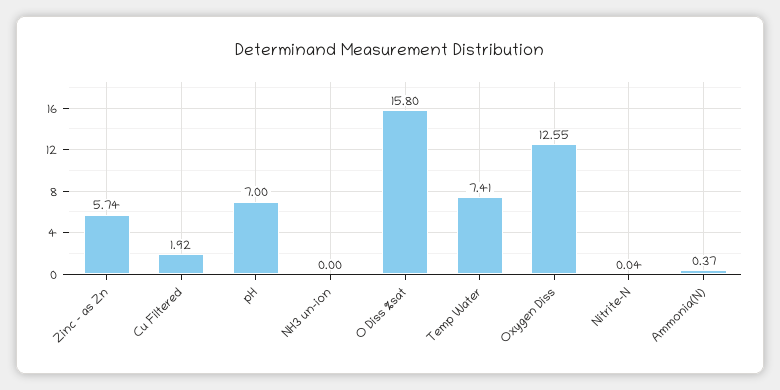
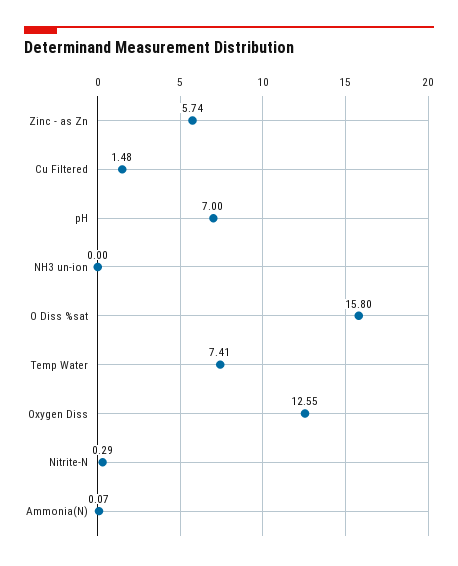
Cu Filtered: 1.92 -> 1.48
Nitrite-N: 0.04 -> 0.29
Ammonia(N): 0.37 -> 0.07

